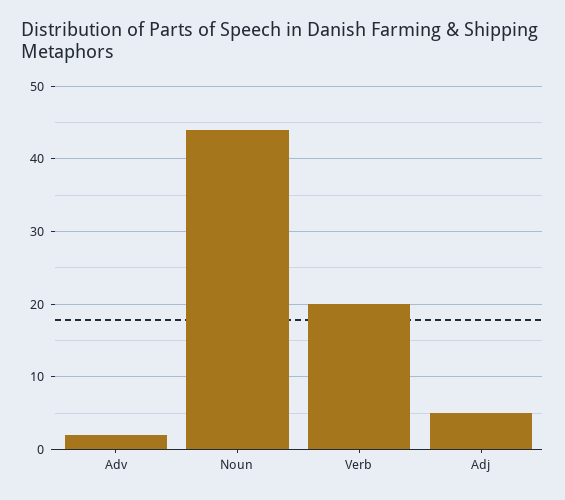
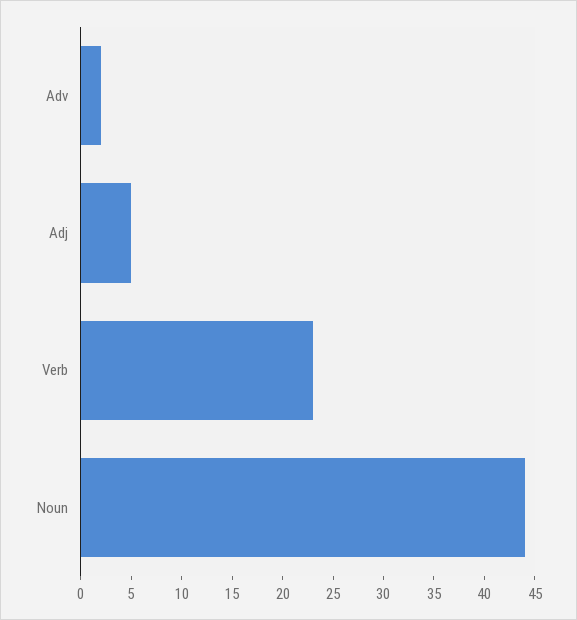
Verb: 20 -> 23

